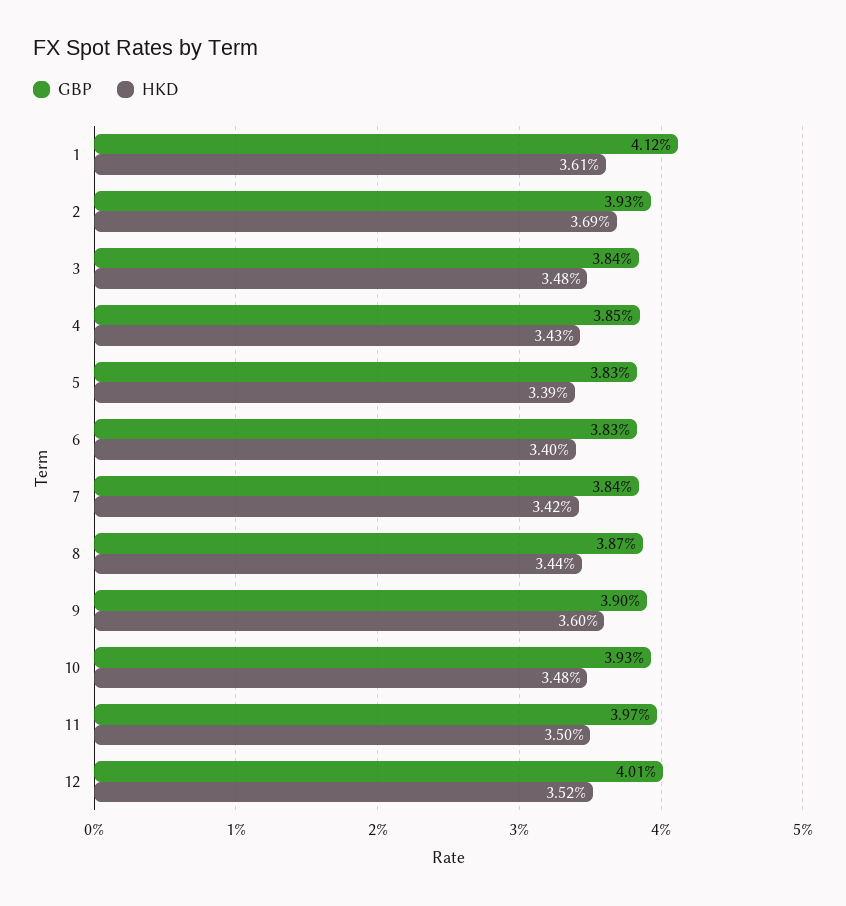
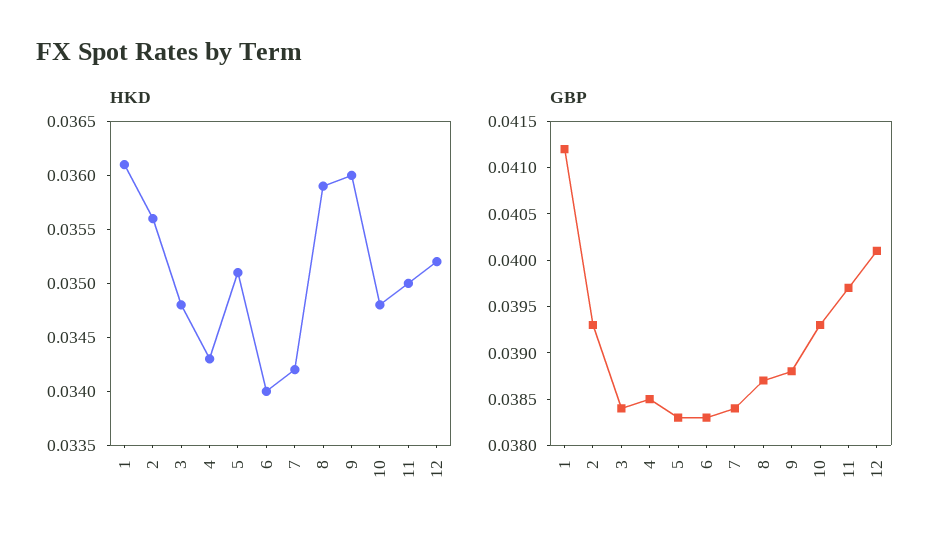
HKD, 2: 0.0369 -> 0.0356
HKD, 5: 0.0339 -> 0.0351
HKD, 8: 0.0344 -> 0.0359
GBP, 9: 0.039 -> 0.0388

